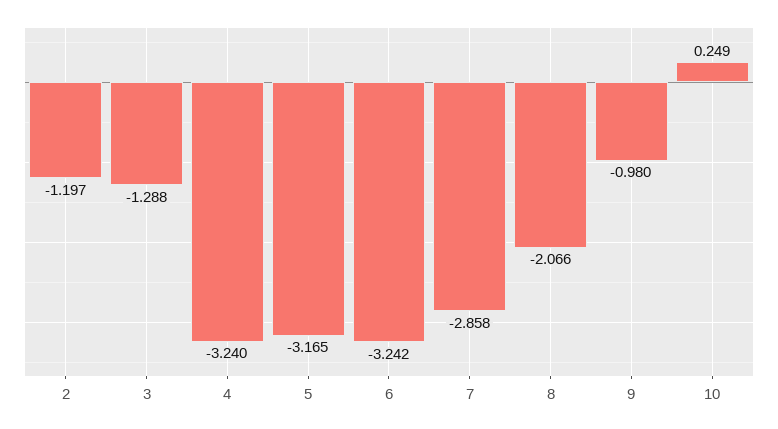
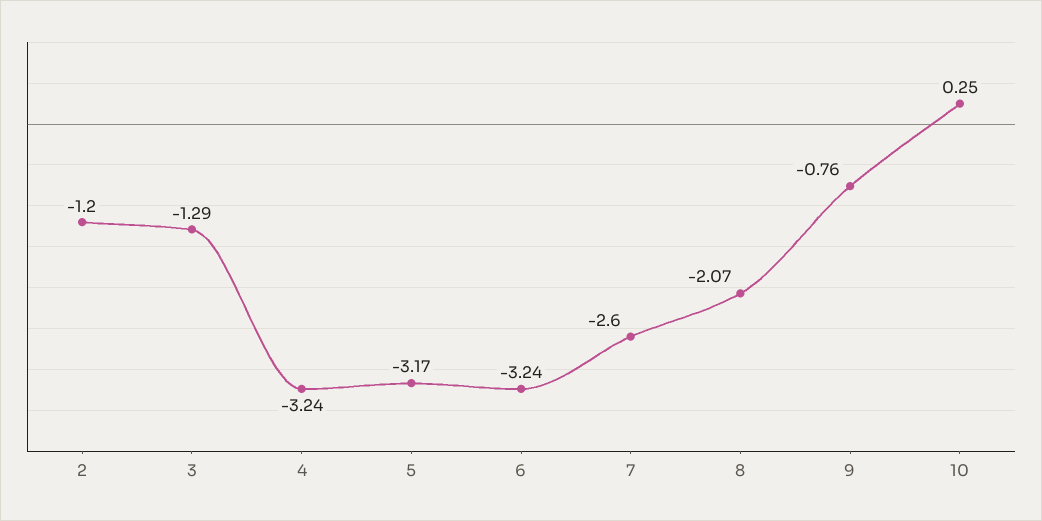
7: -2.858 -> -2.6
9: -0.98 -> -0.76

